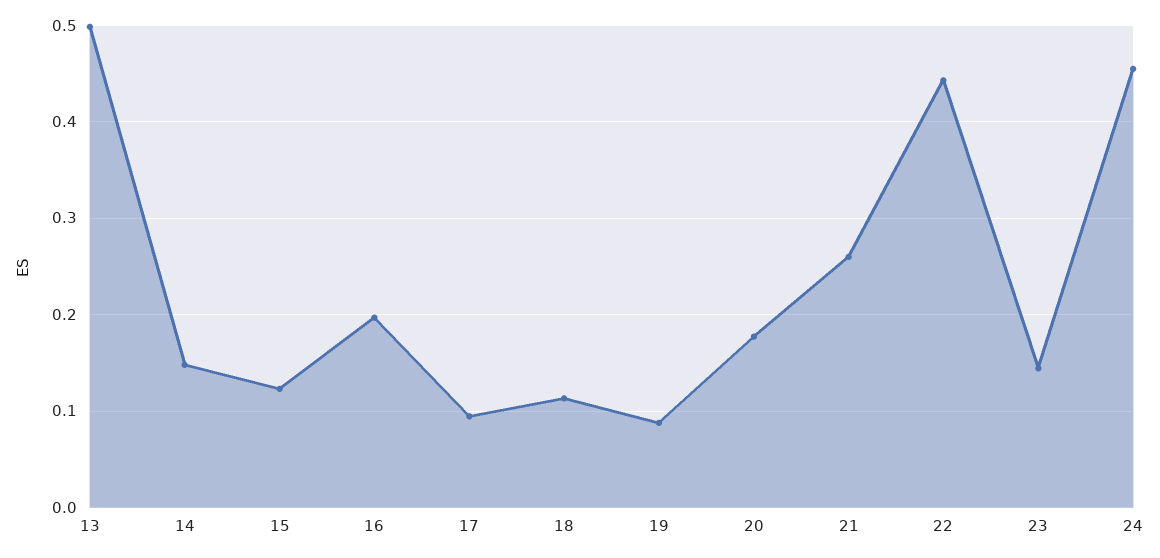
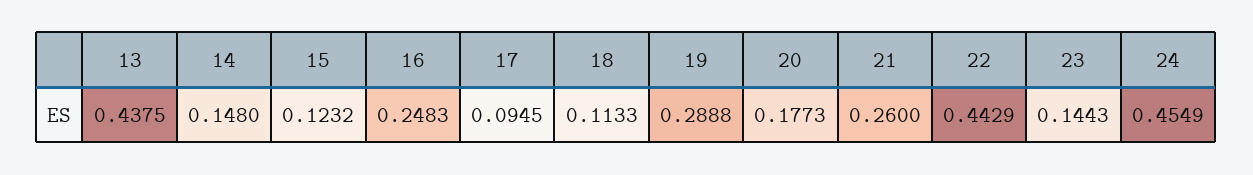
13: 0.5 -> 0.4375
16: 0.2 -> 0.2483
19: 0.09 -> 0.2888

